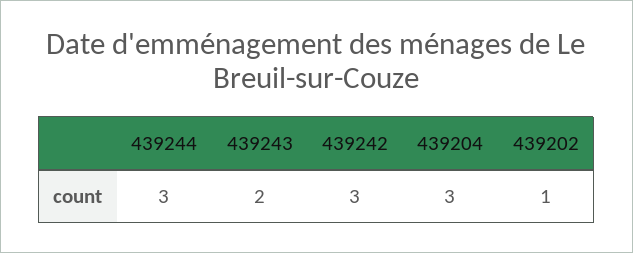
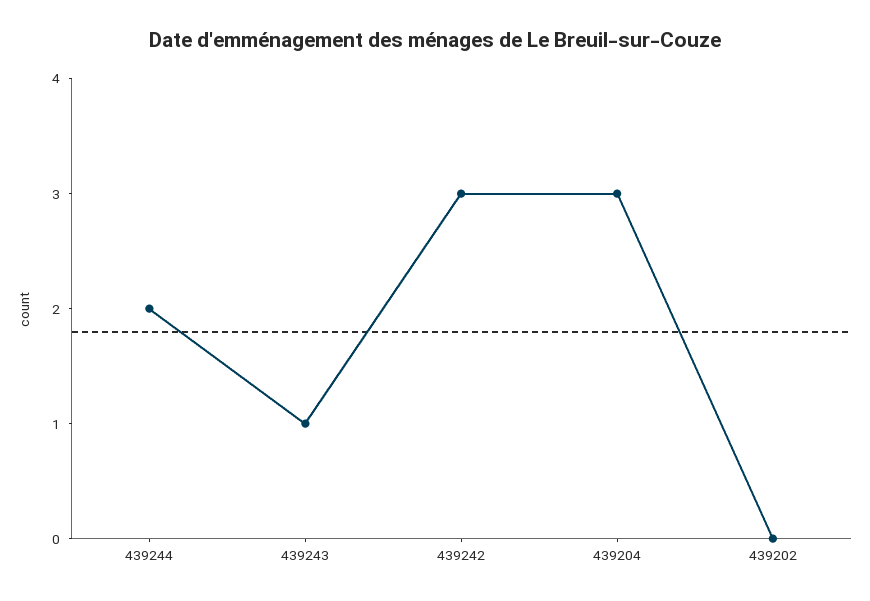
439244: 3 -> 2
439243: 2 -> 1
439202: 1 -> 0

